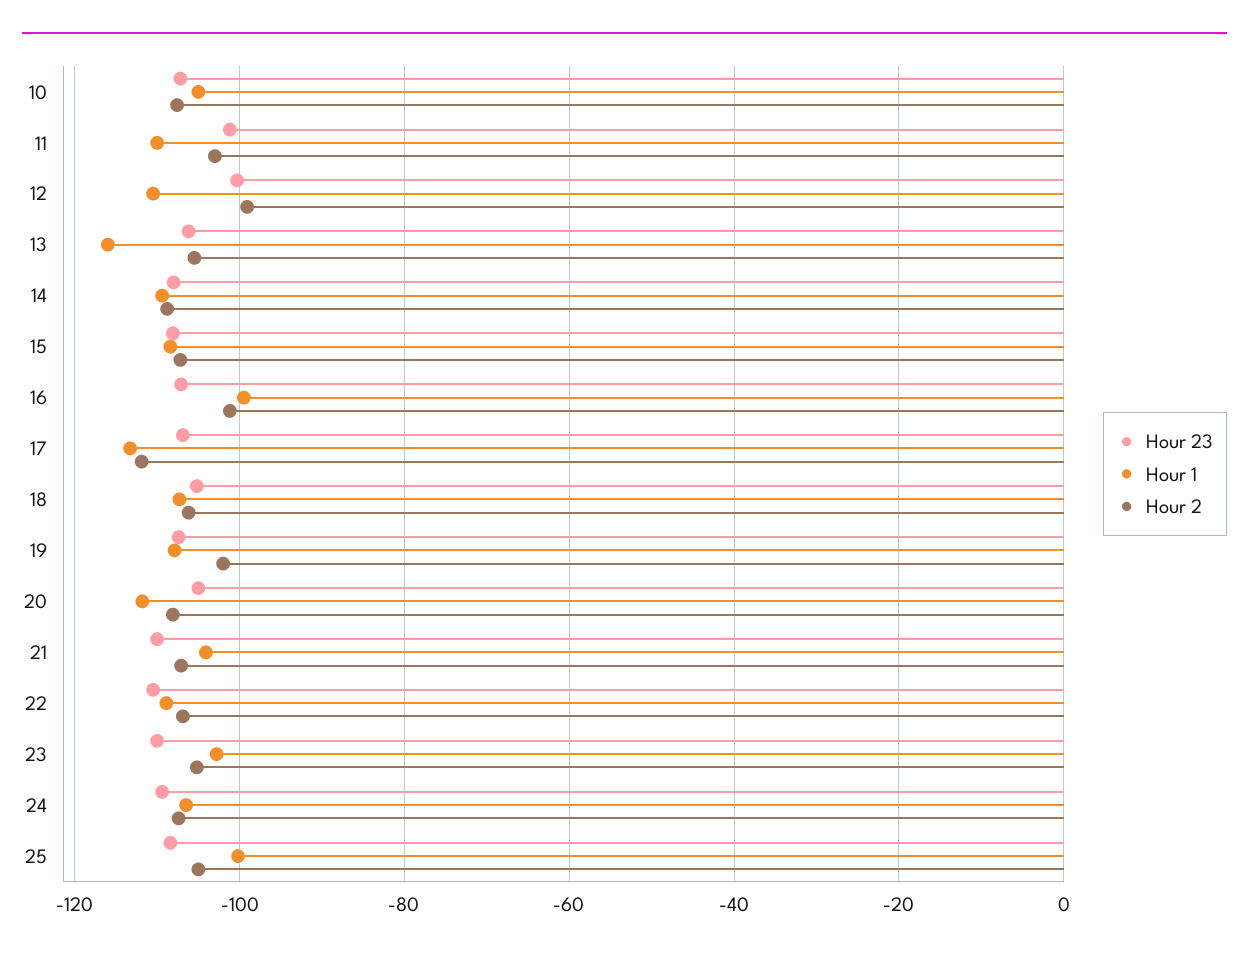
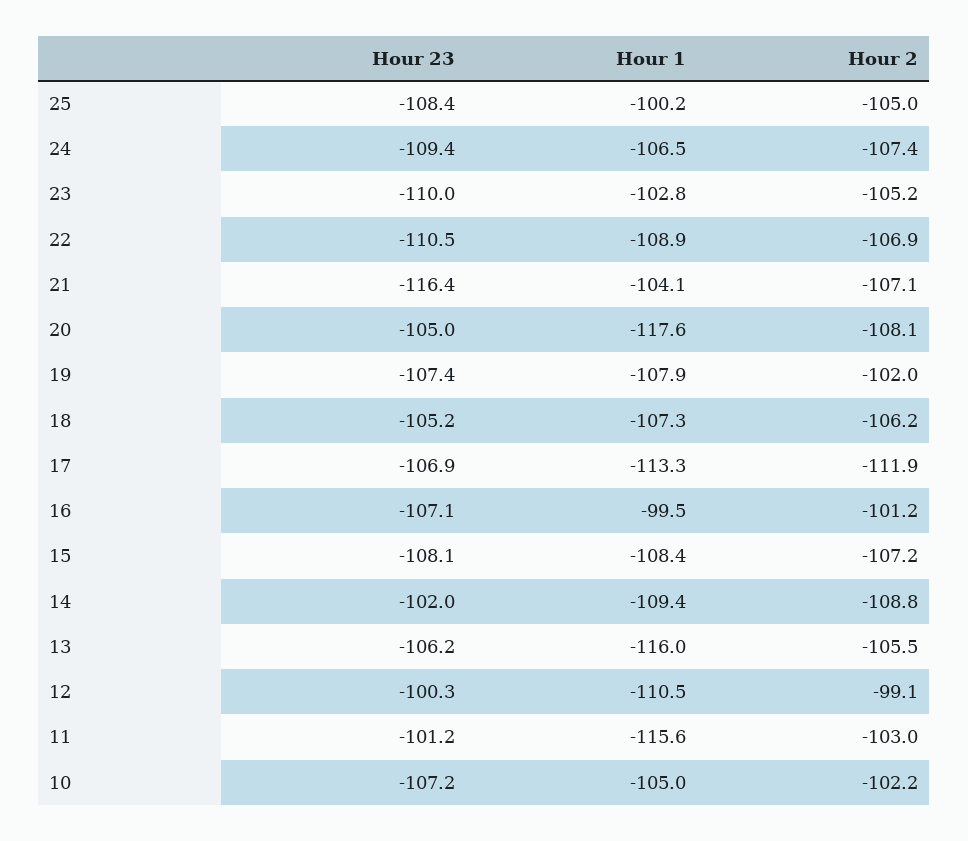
Hour 2, 10: -108 -> -102.2
Hour 1, 11: -110 -> -115.6
Hour 23, 14: -108 -> -102
Hour 1, 20: -112 -> -117.6
Hour 23, 21: -110 -> -116.4

